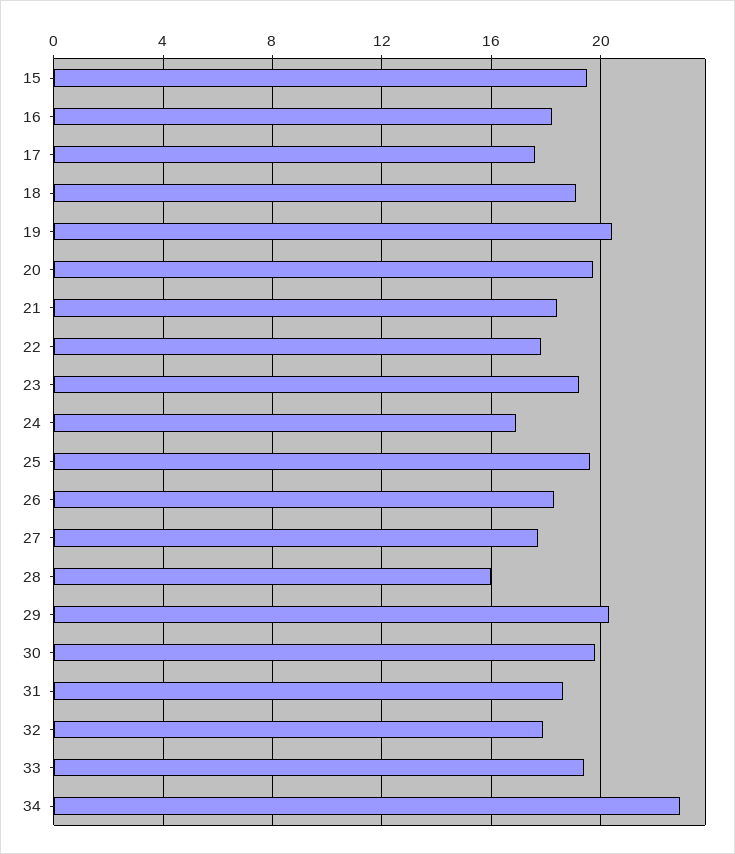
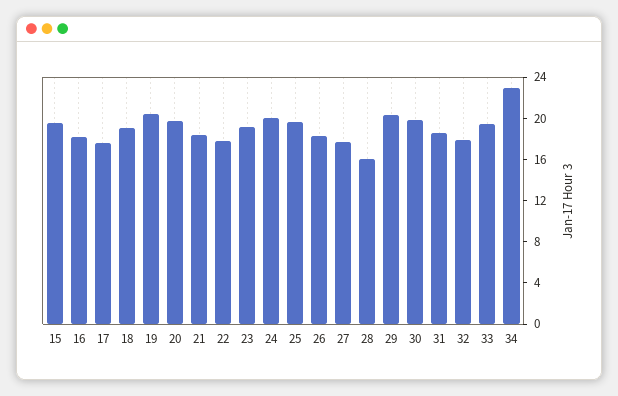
24: 17 -> 20

